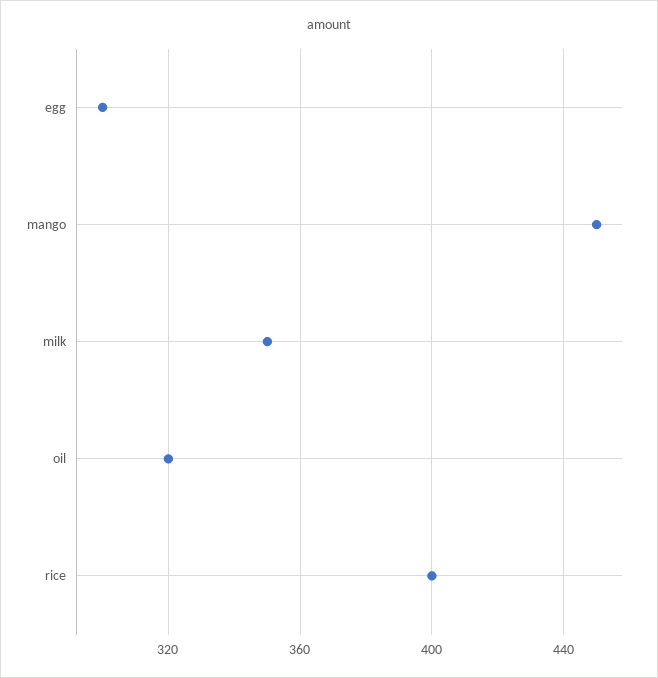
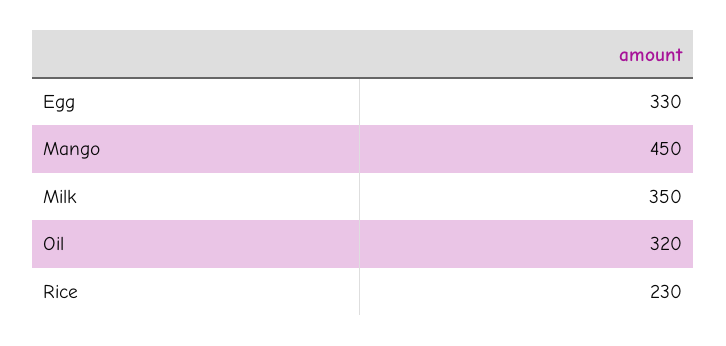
egg: 300 -> 330
rice: 400 -> 230

